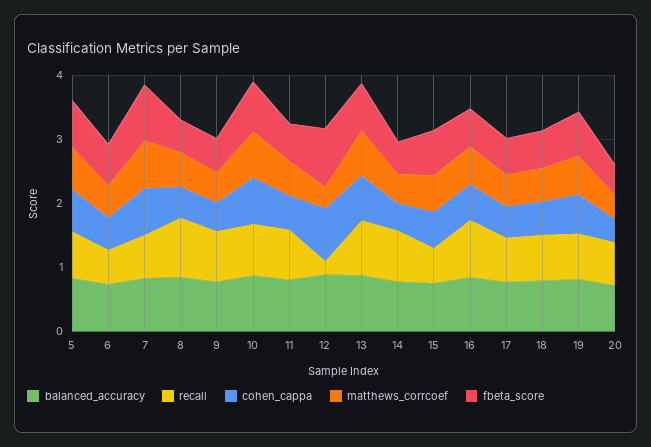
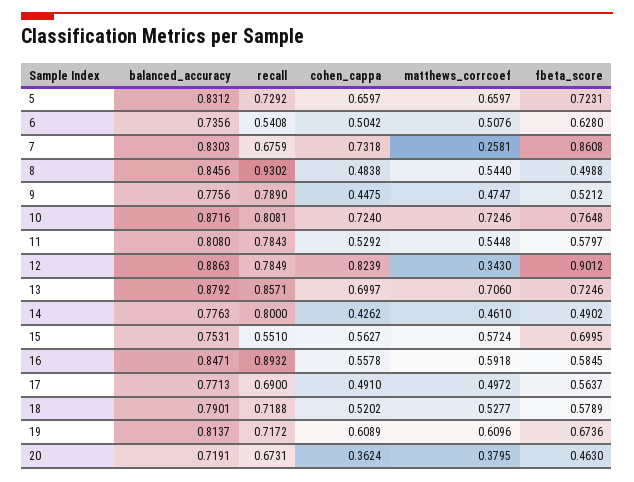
matthews_corrcoef, 7: 0.8 -> 0.2581
recall, 12: 0.2 -> 0.7849

